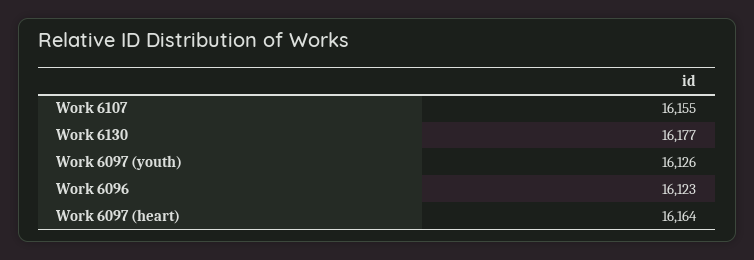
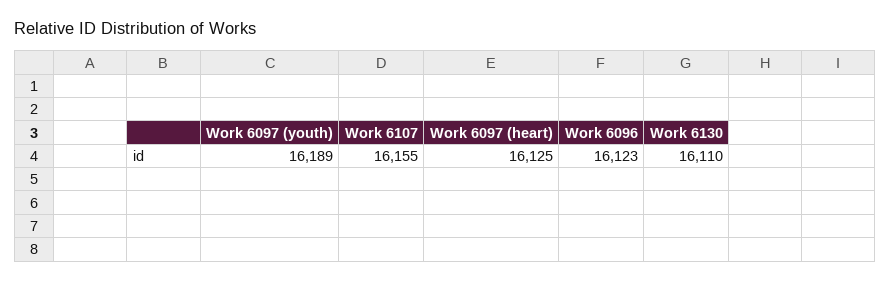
Work 6130: 16177 -> 16110
Work 6097 (youth): 16126 -> 16189
Work 6097 (heart): 16164 -> 16125

